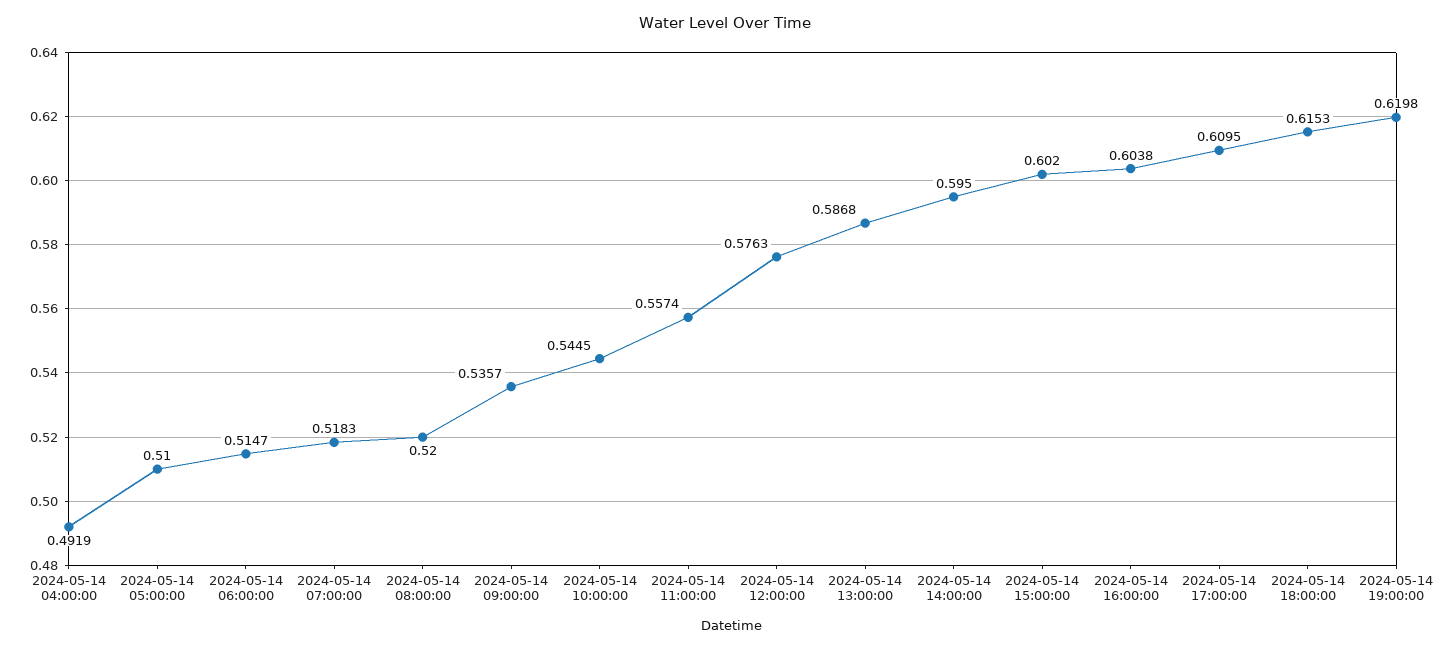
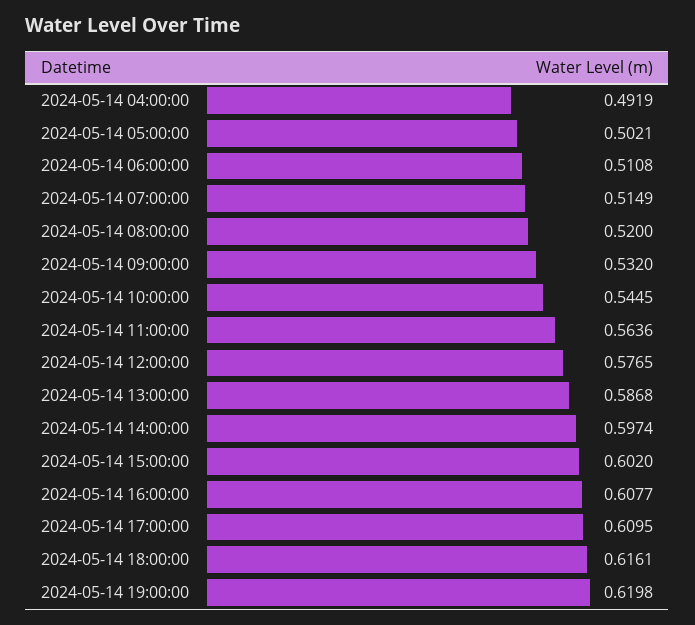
2024-05-14 05:00:00: 0.51 -> 0.5021
2024-05-14 06:00:00: 0.5147 -> 0.5108
2024-05-14 07:00:00: 0.5183 -> 0.5149
2024-05-14 09:00:00: 0.5357 -> 0.532
2024-05-14 11:00:00: 0.5574 -> 0.5636
2024-05-14 12:00:00: 0.5763 -> 0.5765
2024-05-14 14:00:00: 0.595 -> 0.5974
2024-05-14 16:00:00: 0.6038 -> 0.6077
2024-05-14 18:00:00: 0.6153 -> 0.6161

